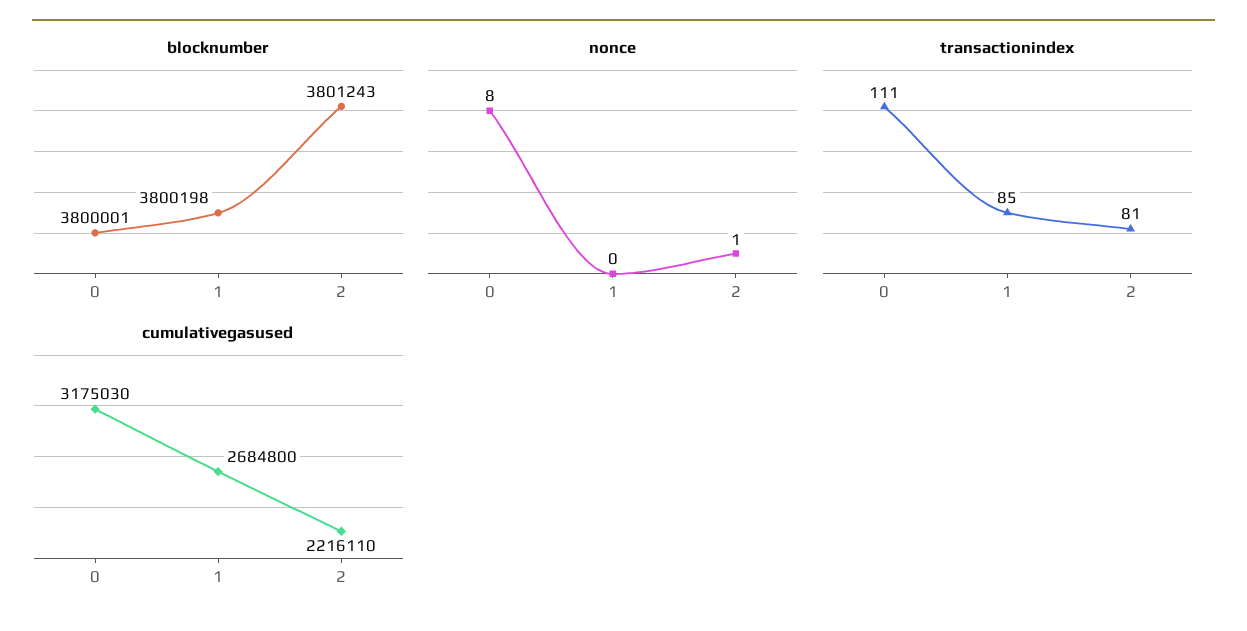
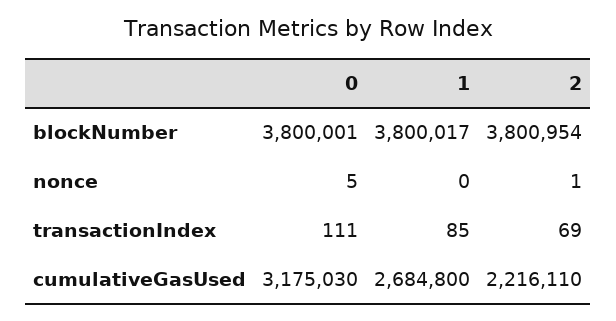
blocknumber, 1: 3800198 -> 3800017
blocknumber, 2: 3801243 -> 3800954
nonce, 0: 8 -> 5
transactionindex, 2: 81 -> 69

